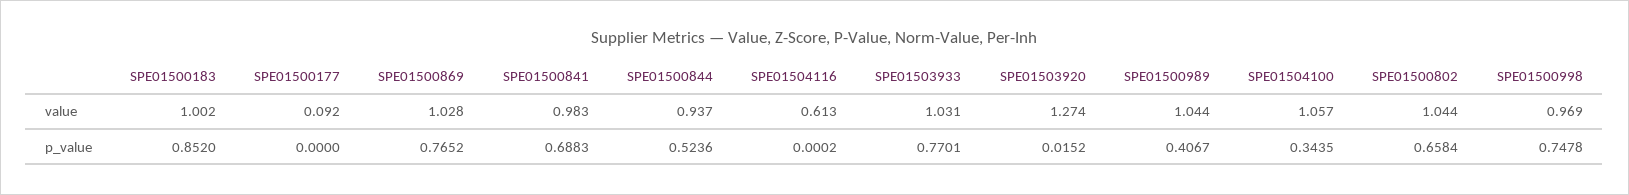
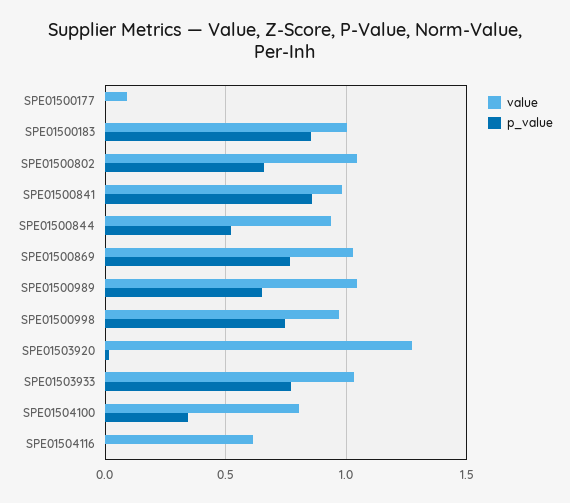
value, SPE01504100: 1.057 -> 0.8
p_value, SPE01500841: 0.6883 -> 0.85
p_value, SPE01500989: 0.4067 -> 0.65

